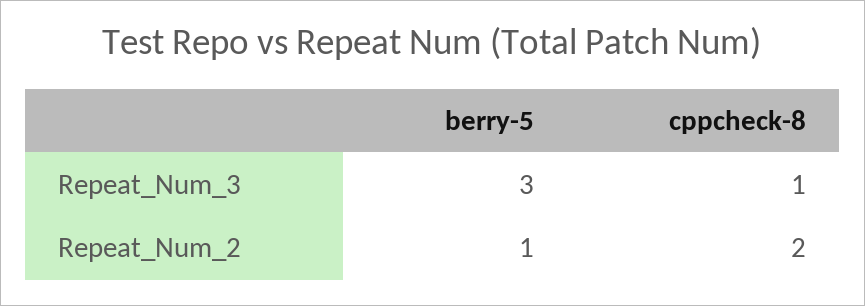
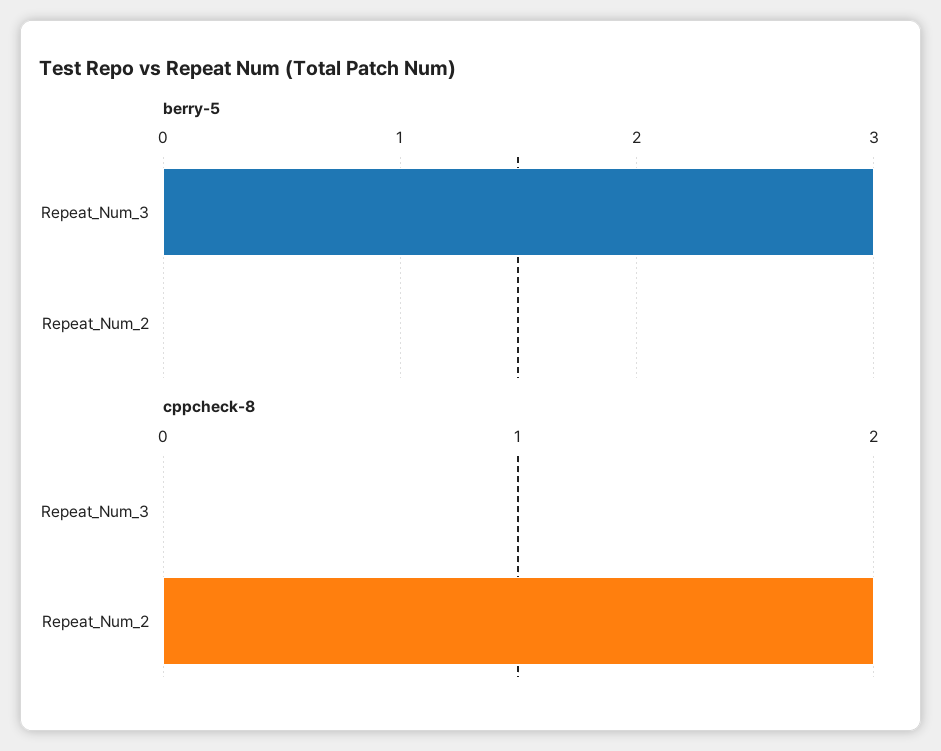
cppcheck-8, Repeat_Num_3: 1 -> 0
berry-5, Repeat_Num_2: 1 -> 0

